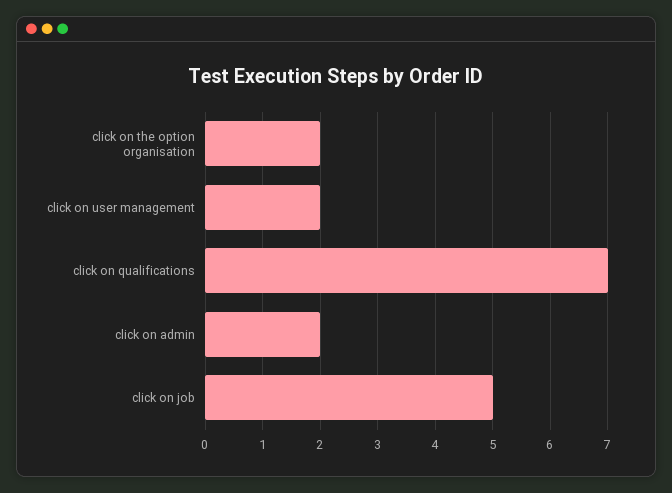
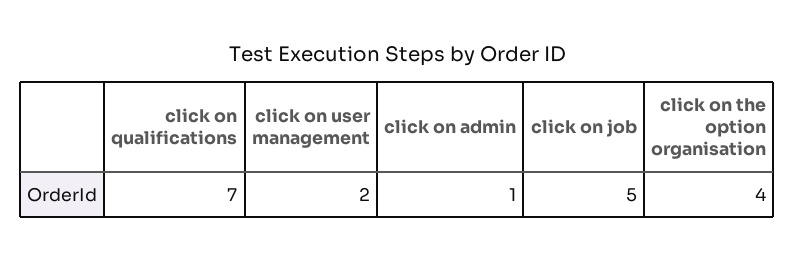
click on the option organisation: 2 -> 4
click on admin: 2 -> 1

